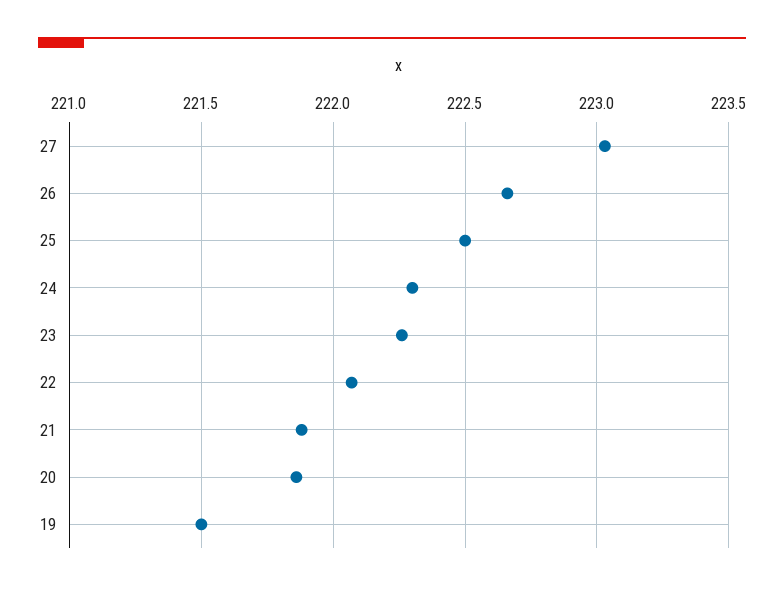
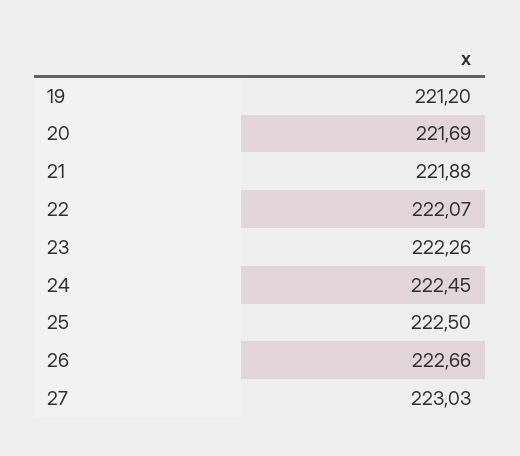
24: 222.3 -> 222.45
20: 221.85 -> 221.69
19: 221.5 -> 221.2

